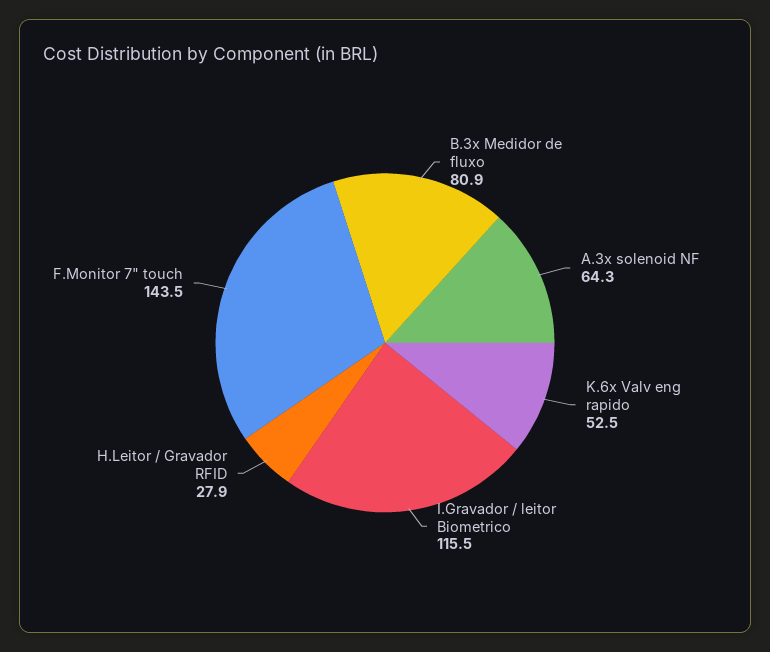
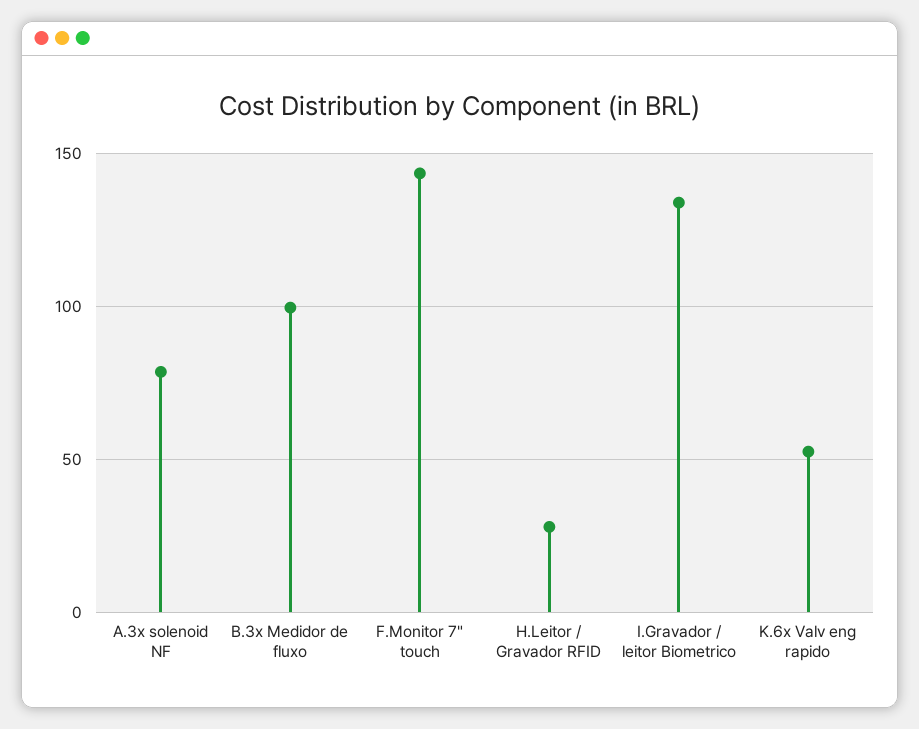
B.3x Medidor de fluxo: 80.9 -> 100
A.3x solenoid NF: 64.3 -> 80
I.Gravador / leitor Biometrico: 115.5 -> 135

